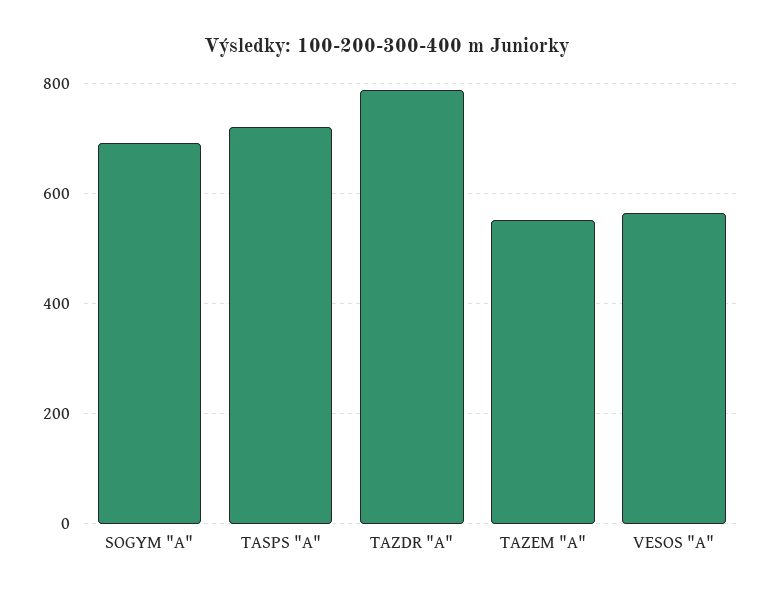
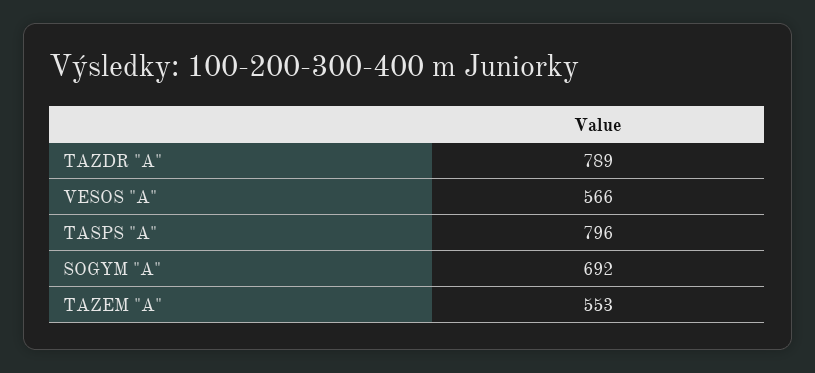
TASPS "A": 720 -> 796

